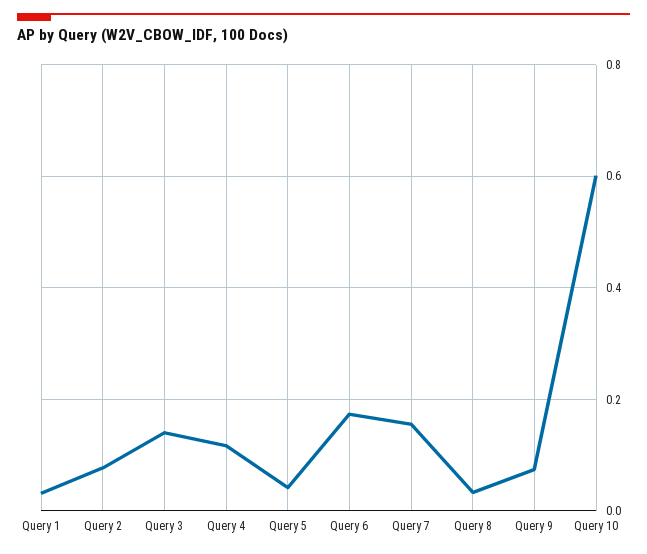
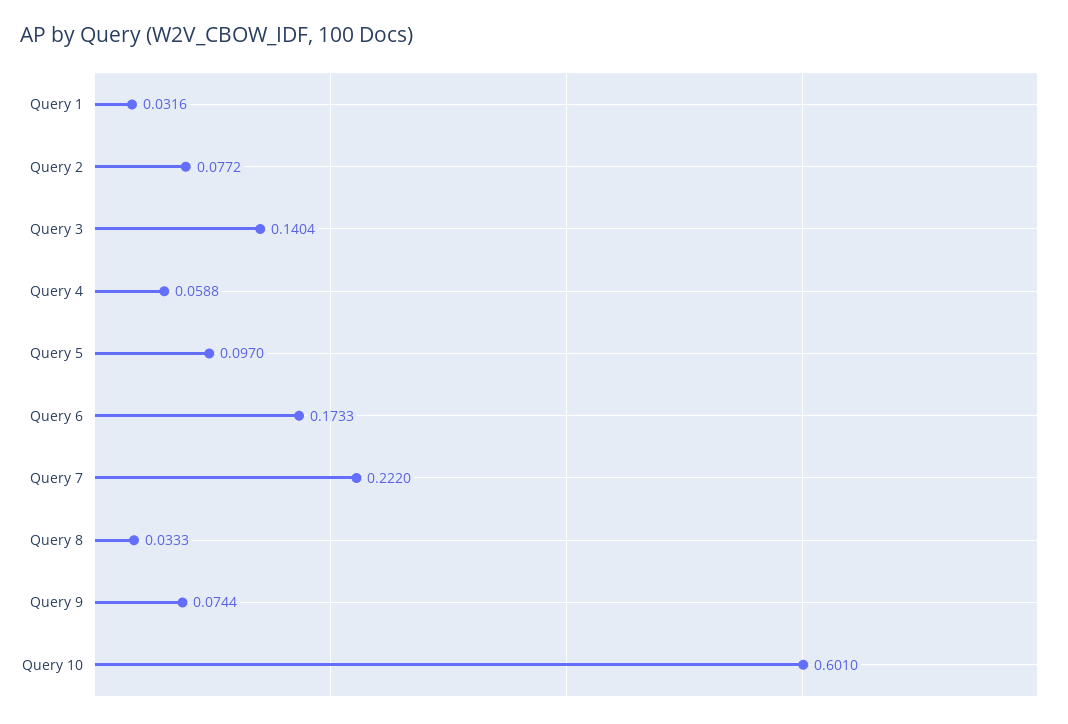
Query 4: 0.12 -> 0.0588
Query 5: 0.04 -> 0.097
Query 7: 0.16 -> 0.222

